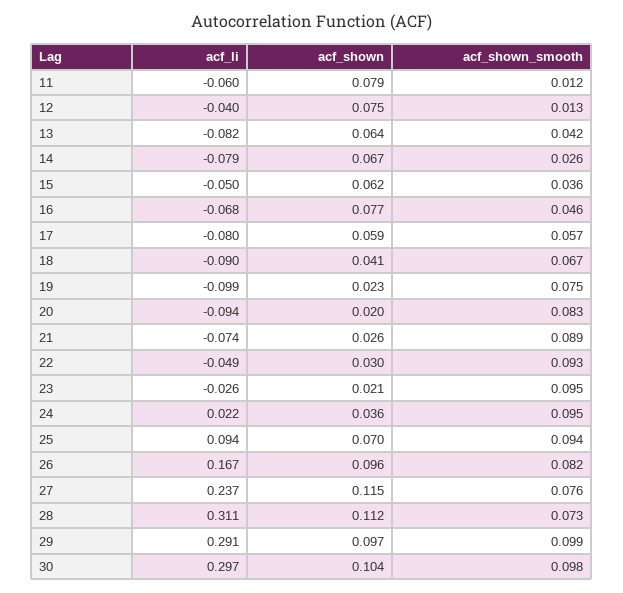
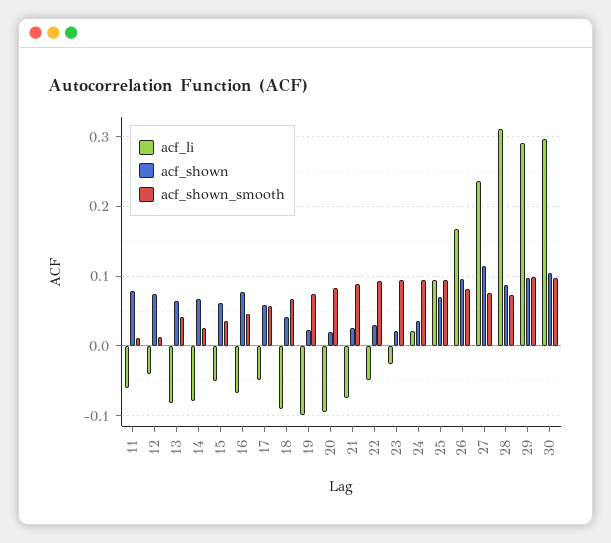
acf_li, 17: -0.08 -> -0.05
acf_shown, 28: 0.112 -> 0.09

